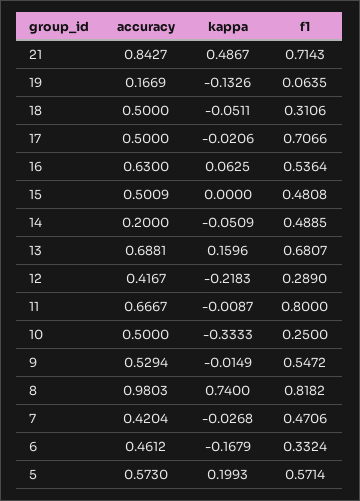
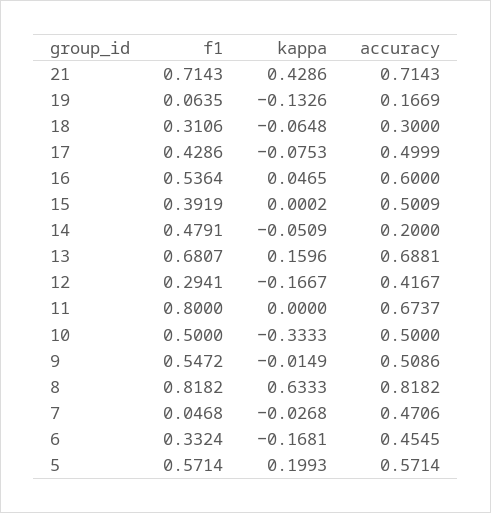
accuracy, 21: 0.8427 -> 0.7143
kappa, 21: 0.4867 -> 0.4286
accuracy, 18: 0.5 -> 0.3
kappa, 18: -0.0511 -> -0.0648
accuracy, 17: 0.5 -> 0.4999
kappa, 17: -0.0206 -> -0.0753
f1, 17: 0.7066 -> 0.4286
accuracy, 16: 0.63 -> 0.6
kappa, 16: 0.0625 -> 0.0465
kappa, 15: 0 -> 0.0002
f1, 15: 0.4808 -> 0.3919
f1, 14: 0.4885 -> 0.4791
kappa, 12: -0.2183 -> -0.1667
f1, 12: 0.289 -> 0.2941
accuracy, 11: 0.6667 -> 0.6737
kappa, 11: -0.0087 -> 0
f1, 10: 0.25 -> 0.5
accuracy, 9: 0.5294 -> 0.5086
accuracy, 8: 0.9803 -> 0.8182
kappa, 8: 0.74 -> 0.6333
accuracy, 7: 0.4204 -> 0.4706
f1, 7: 0.4706 -> 0.0468
accuracy, 6: 0.4612 -> 0.4545
kappa, 6: -0.1679 -> -0.1681
accuracy, 5: 0.573 -> 0.5714

